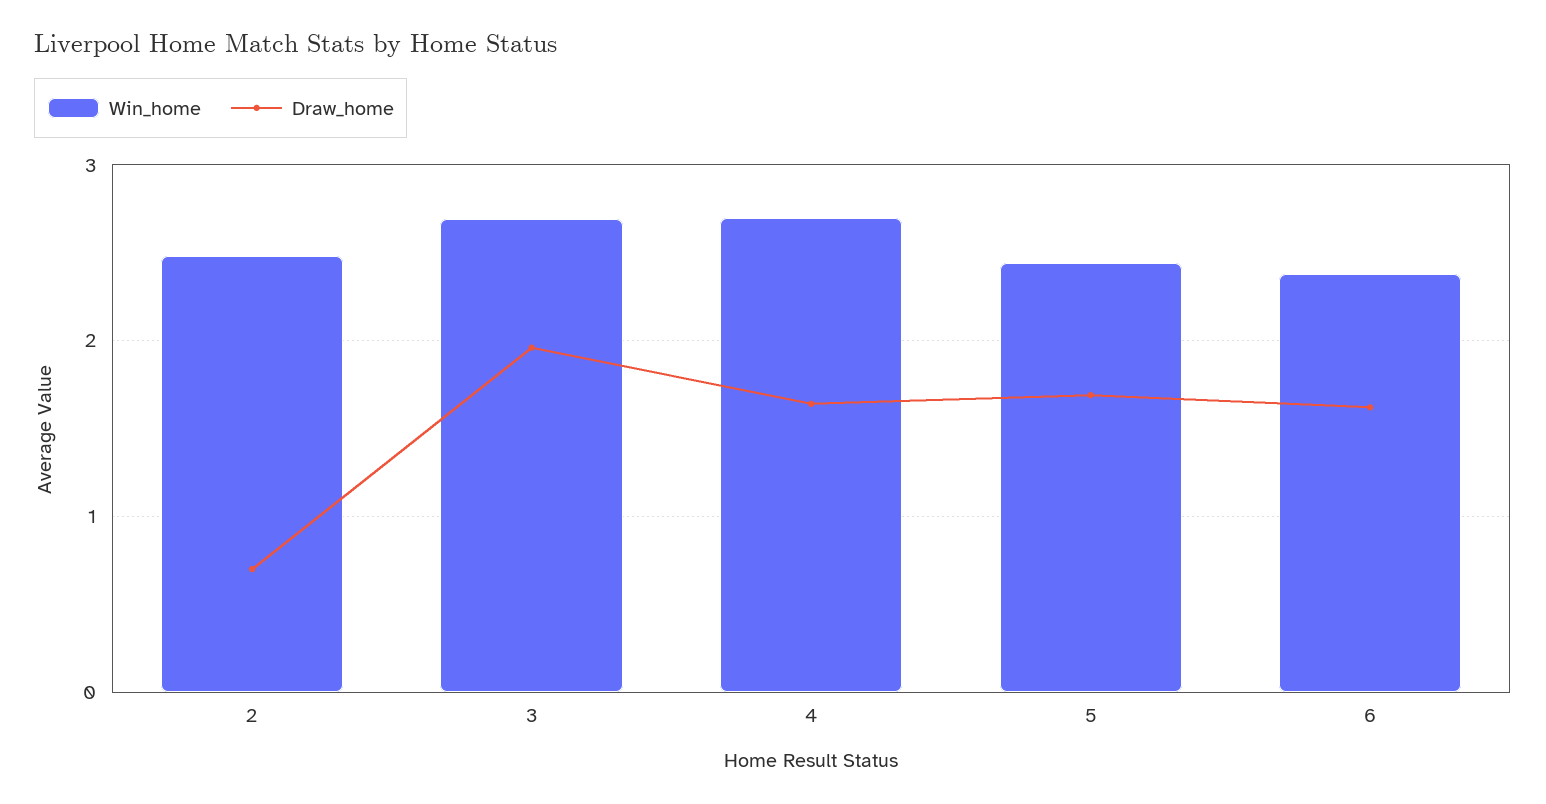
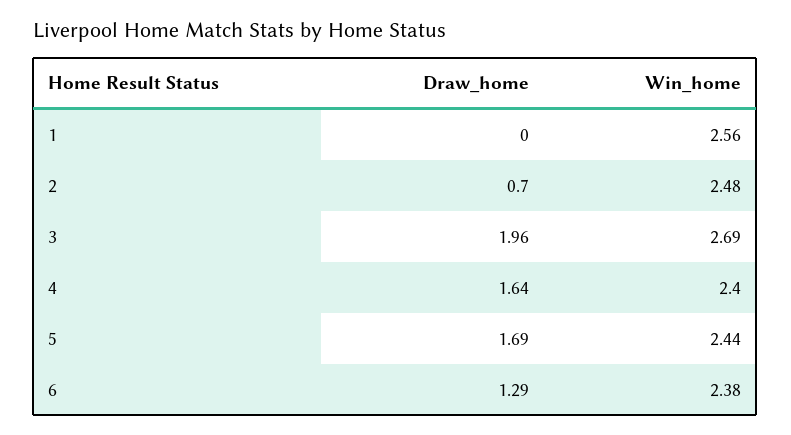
Win_home, 4: 2.7 -> 2.4
Draw_home, 6: 1.6 -> 1.29
Draw_home, 1: none -> 0
Win_home, 1: none -> 2.56

